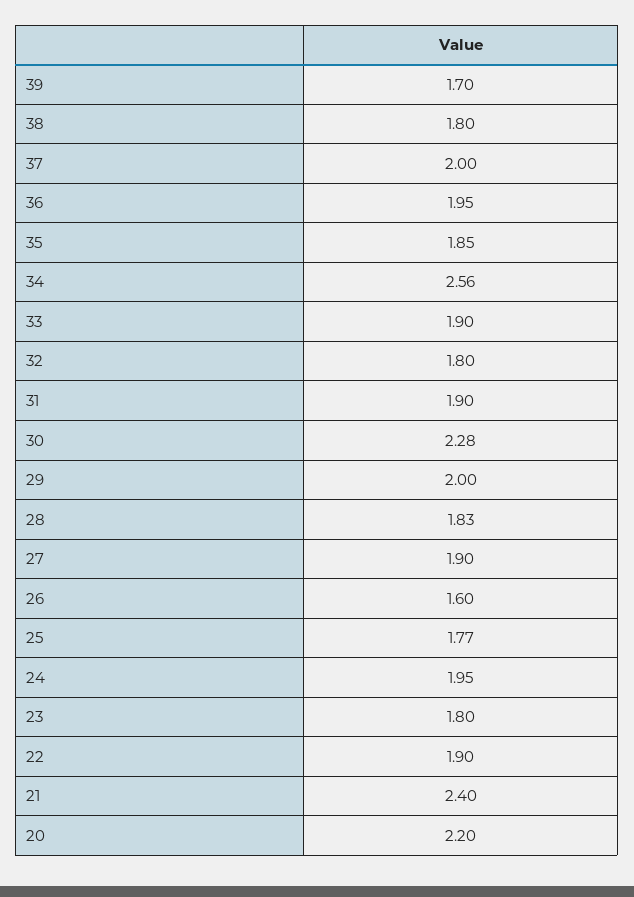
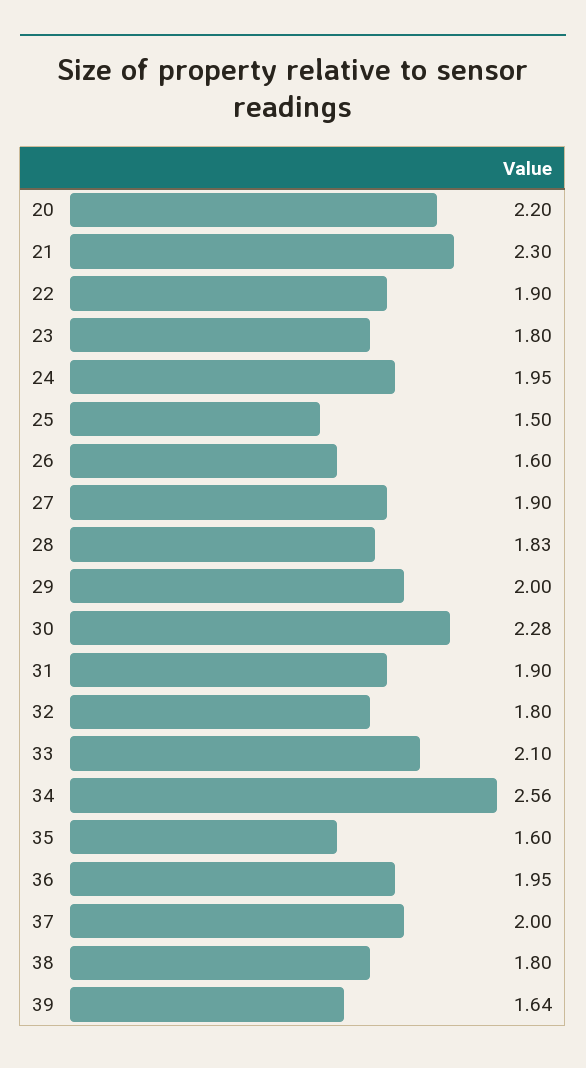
39: 1.7 -> 1.64
35: 1.85 -> 1.6
33: 1.9 -> 2.1
25: 1.77 -> 1.5
21: 2.4 -> 2.3

